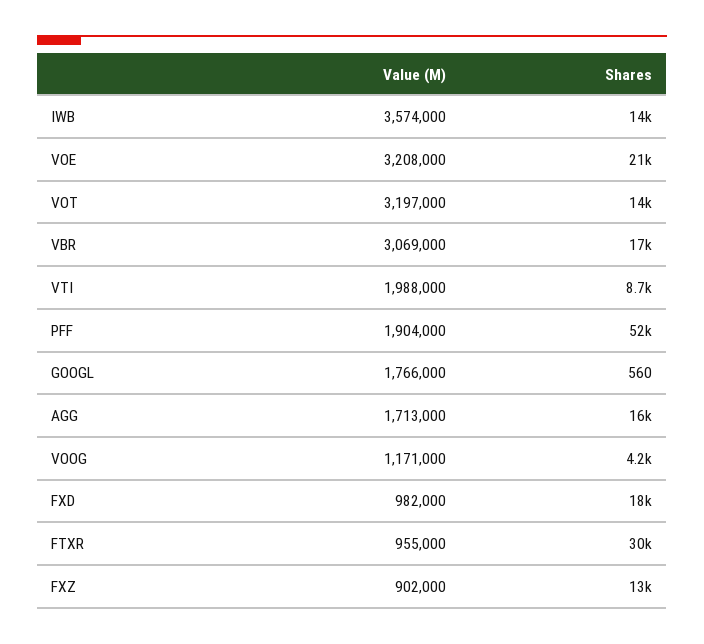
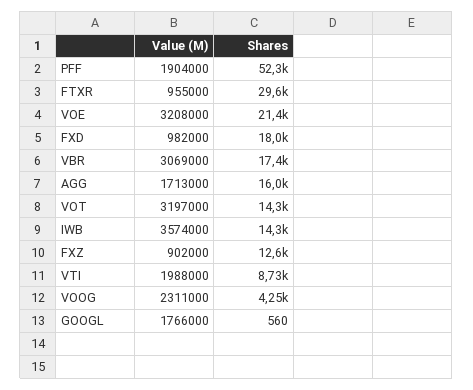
Value (M), VOOG: 1171000 -> 2311000

